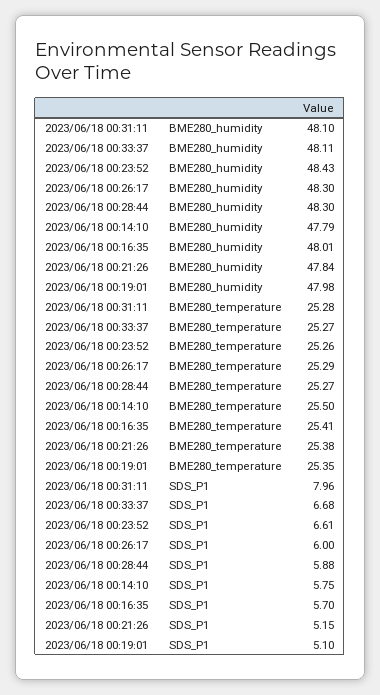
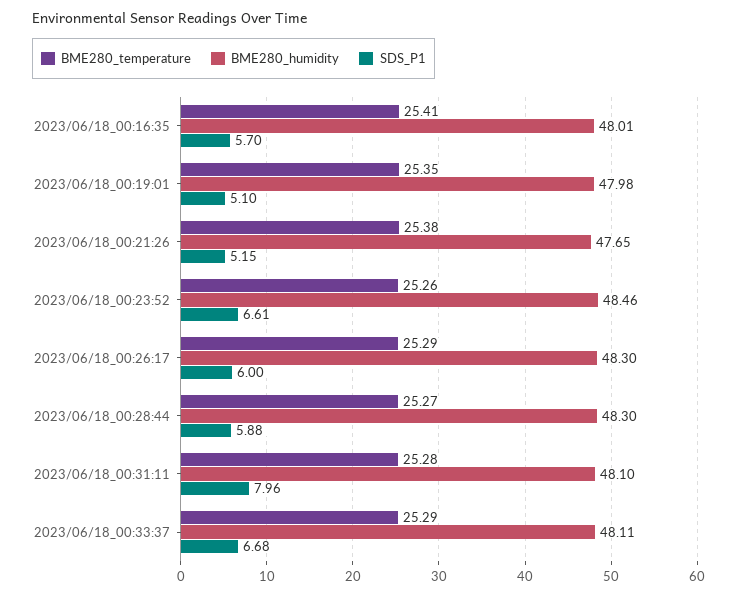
BME280_humidity, 2023/06/18 00:23:52: 48.43 -> 48.46
BME280_humidity, 2023/06/18 00:14:10: 47.79 -> none
BME280_humidity, 2023/06/18 00:21:26: 47.84 -> 47.65
BME280_temperature, 2023/06/18 00:33:37: 25.27 -> 25.29
BME280_temperature, 2023/06/18 00:14:10: 25.5 -> none
SDS_P1, 2023/06/18 00:14:10: 5.75 -> none

